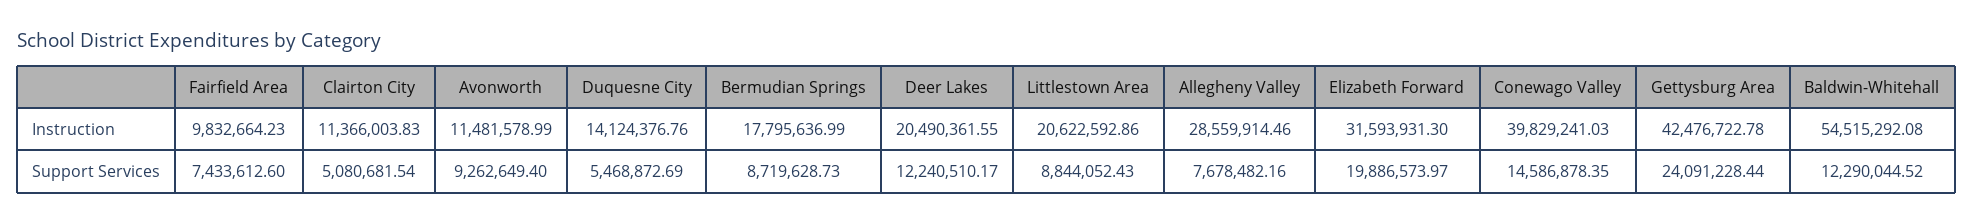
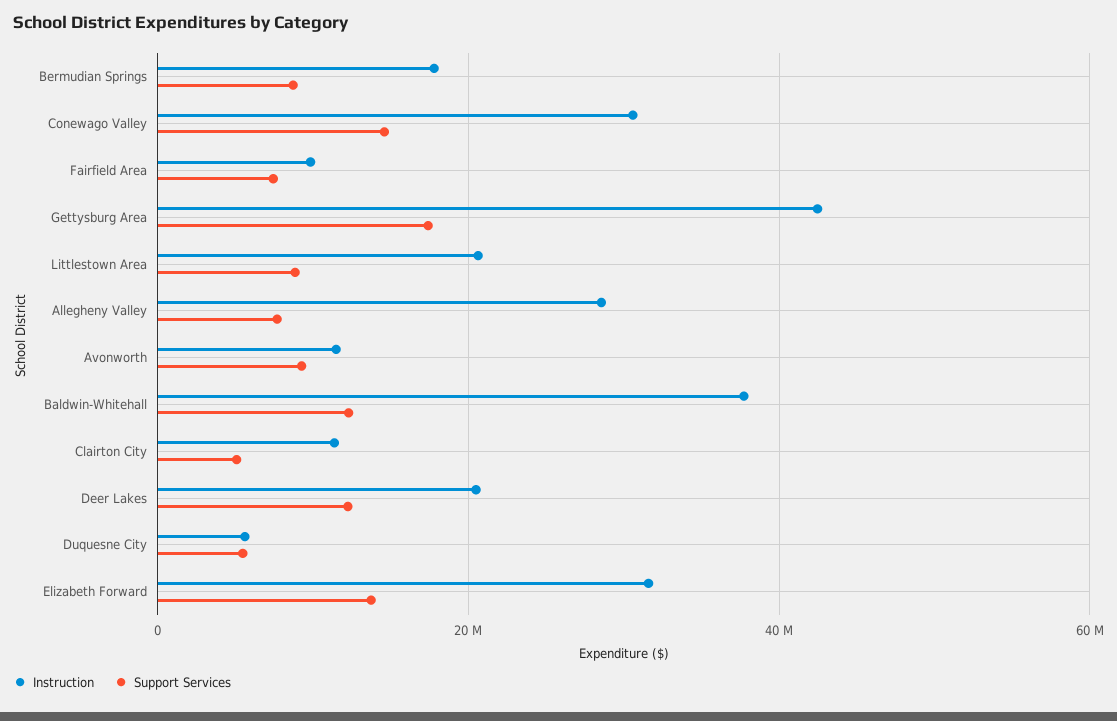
Instruction, Duquesne City: 14124376.76 -> 6000000
Instruction, Conewago Valley: 39829241.03 -> 30000000
Instruction, Baldwin-Whitehall: 54515292.08 -> 38000000
Support Services, Elizabeth Forward: 19886573.97 -> 14000000
Support Services, Gettysburg Area: 24091228.44 -> 18000000

